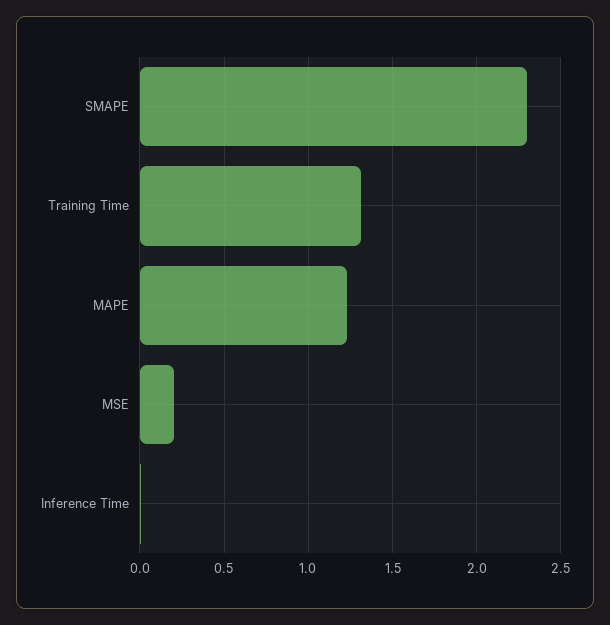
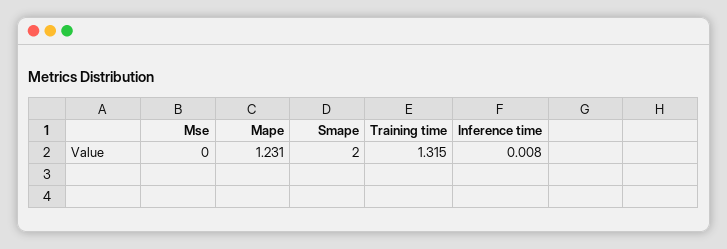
SMAPE: 2.3 -> 2
MSE: 0.2 -> 0

